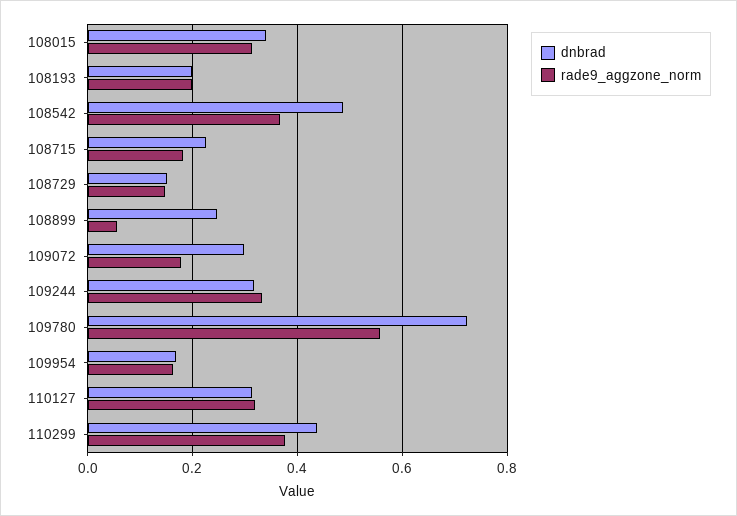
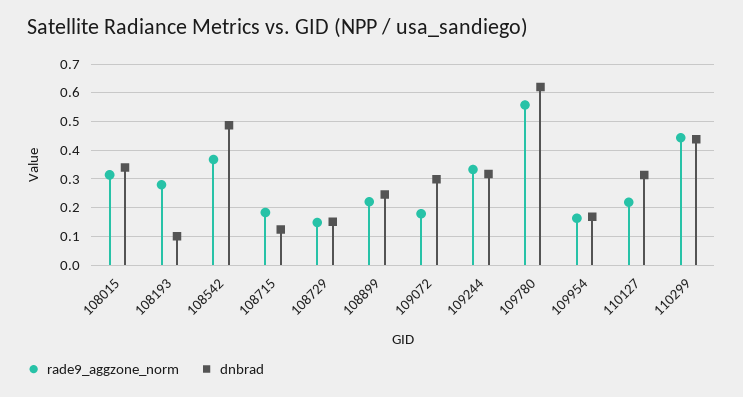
dnbrad, 108193: 0.2 -> 0.1
rade9_aggzone_norm, 108193: 0.2 -> 0.275
dnbrad, 108715: 0.22 -> 0.125
rade9_aggzone_norm, 108899: 0.06 -> 0.225
dnbrad, 109780: 0.72 -> 0.625
rade9_aggzone_norm, 110127: 0.32 -> 0.225
rade9_aggzone_norm, 110299: 0.38 -> 0.45

